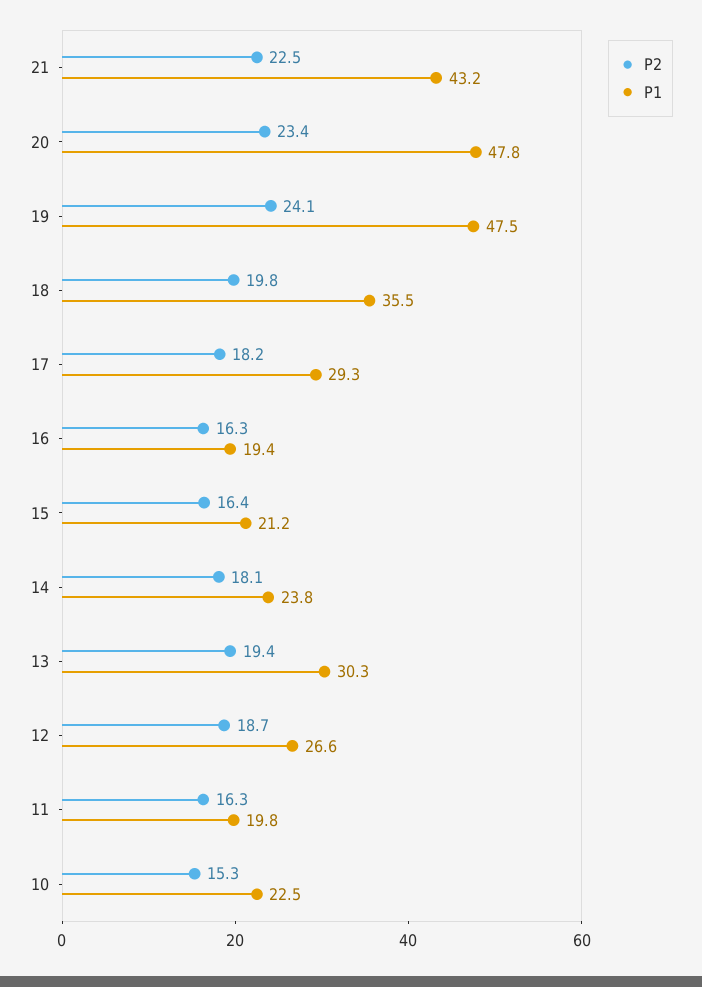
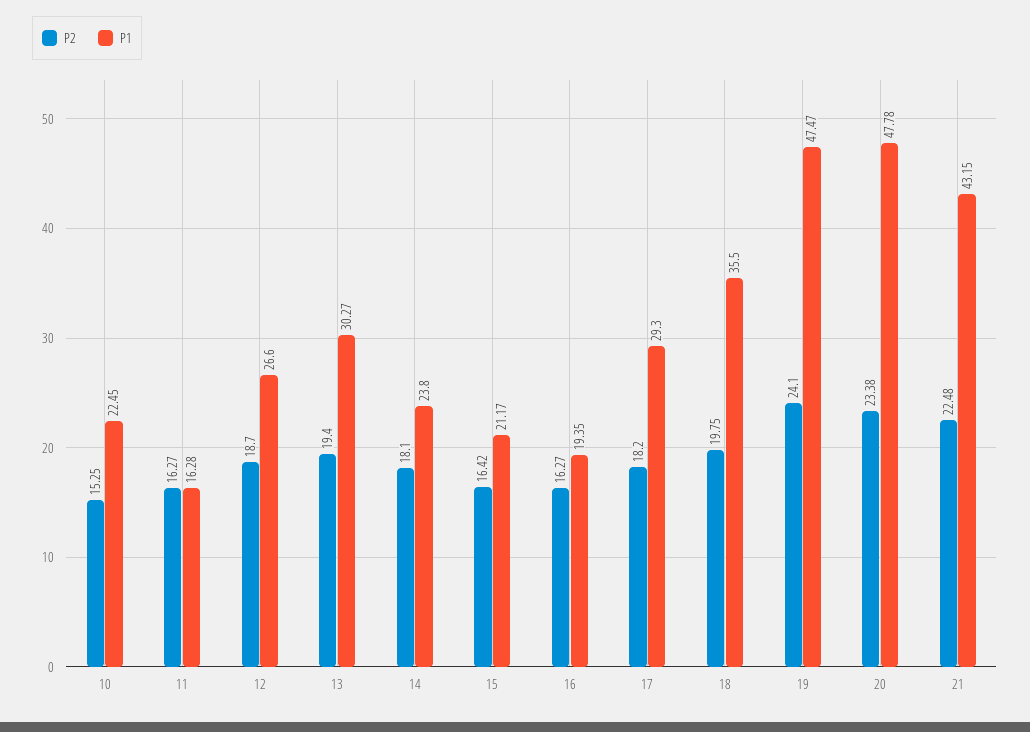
P1, 11: 19.8 -> 16.28

